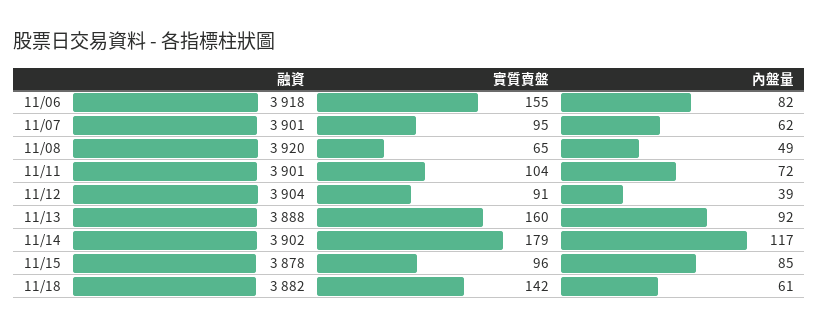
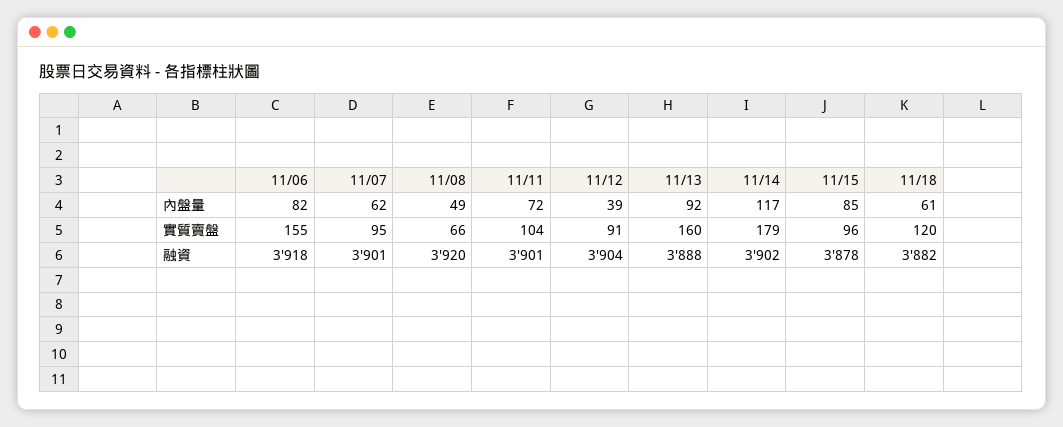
實質賣盤, 11/08: 65 -> 66
實質賣盤, 11/18: 142 -> 120

